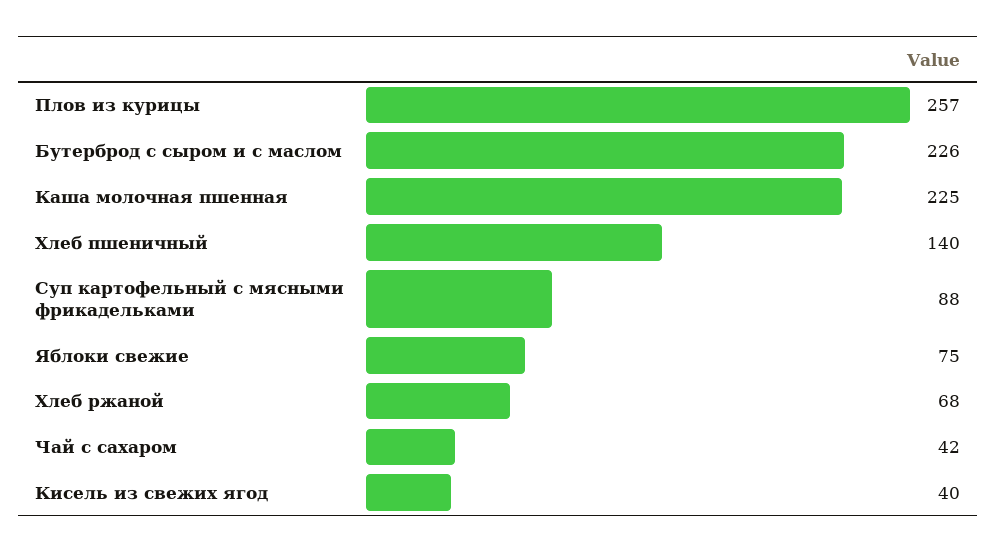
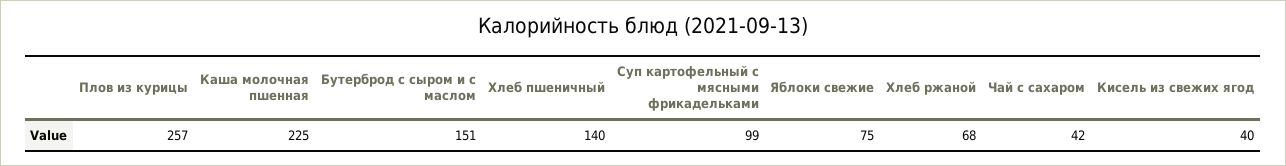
Бутерброд с сыром и с маслом: 226 -> 151
Суп картофельный с мясными фрикадельками: 88 -> 99

